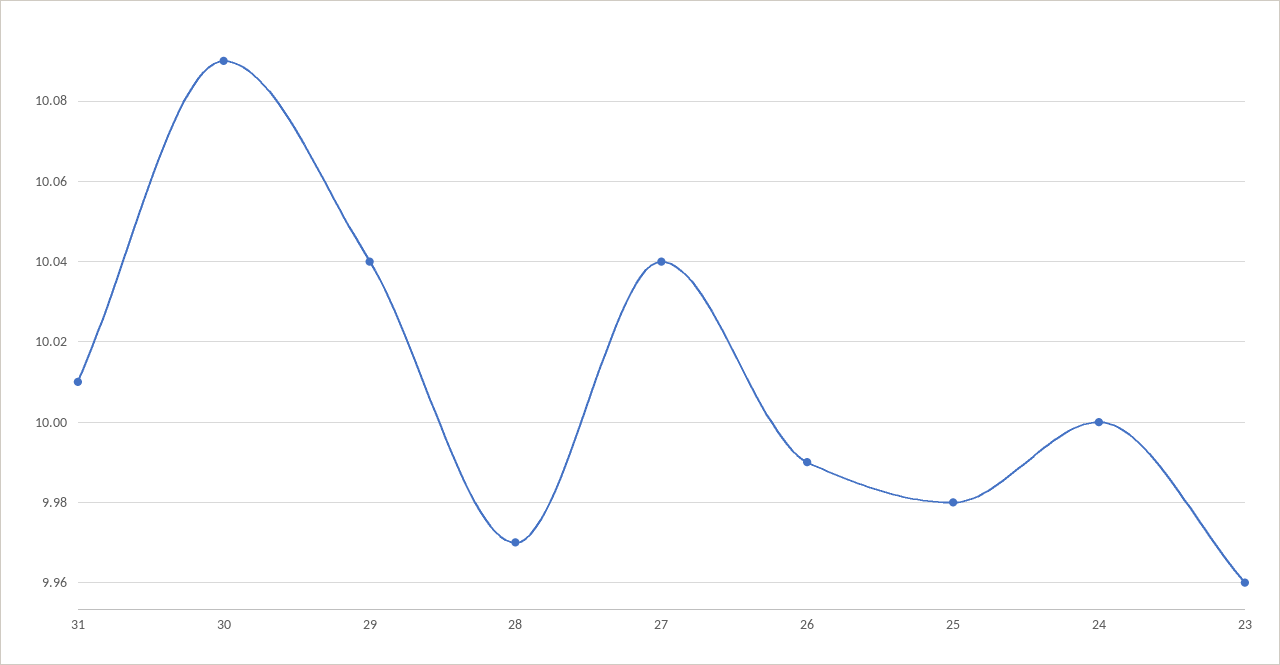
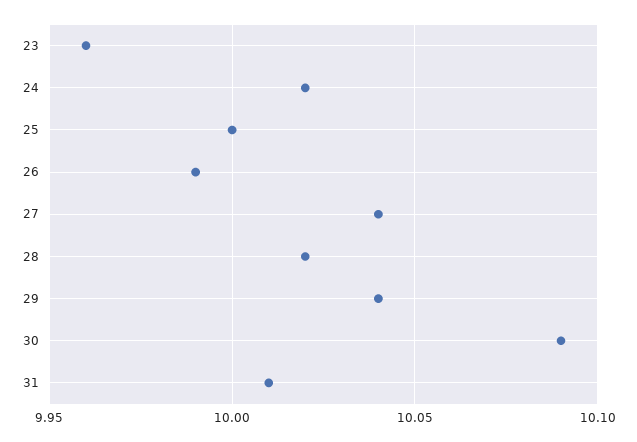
28: 9.97 -> 10.02
25: 9.98 -> 10
24: 10 -> 10.02

